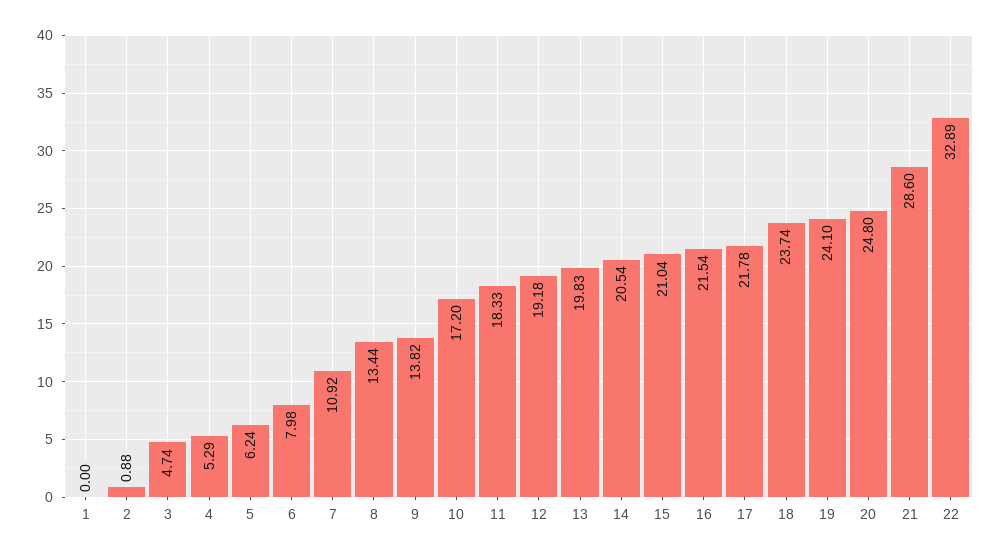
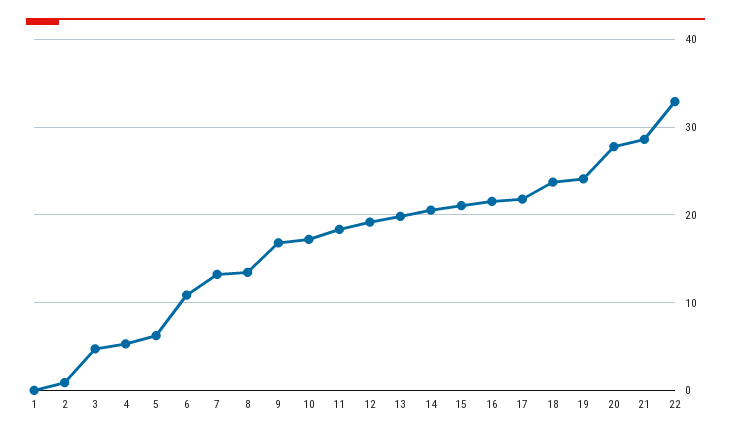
6: 7.98 -> 11
7: 10.92 -> 13
9: 13.82 -> 17
20: 24.8 -> 28

